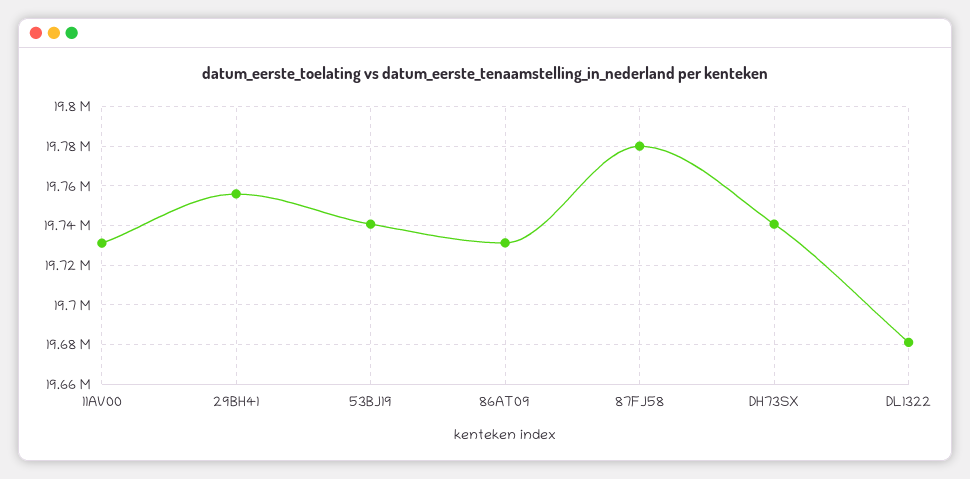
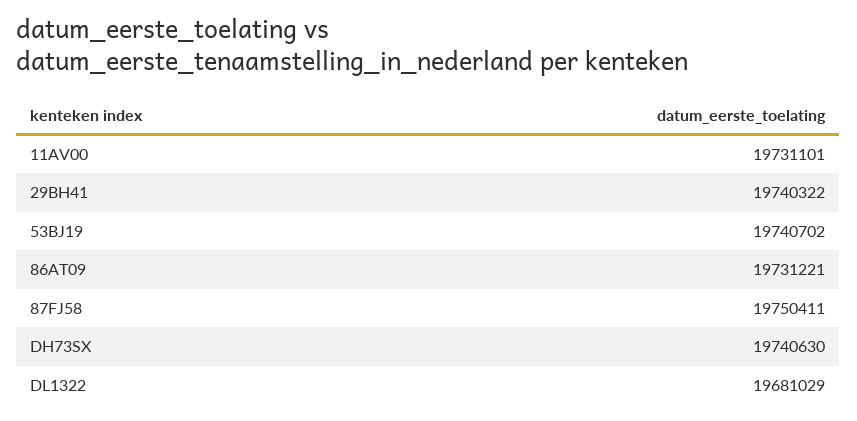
29BH41: 19755000 -> 19740322
87FJ58: 19780000 -> 19750411

